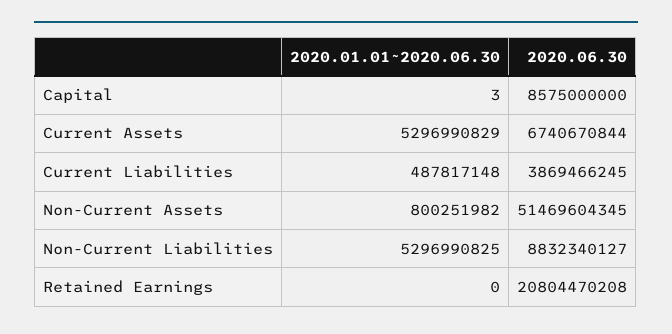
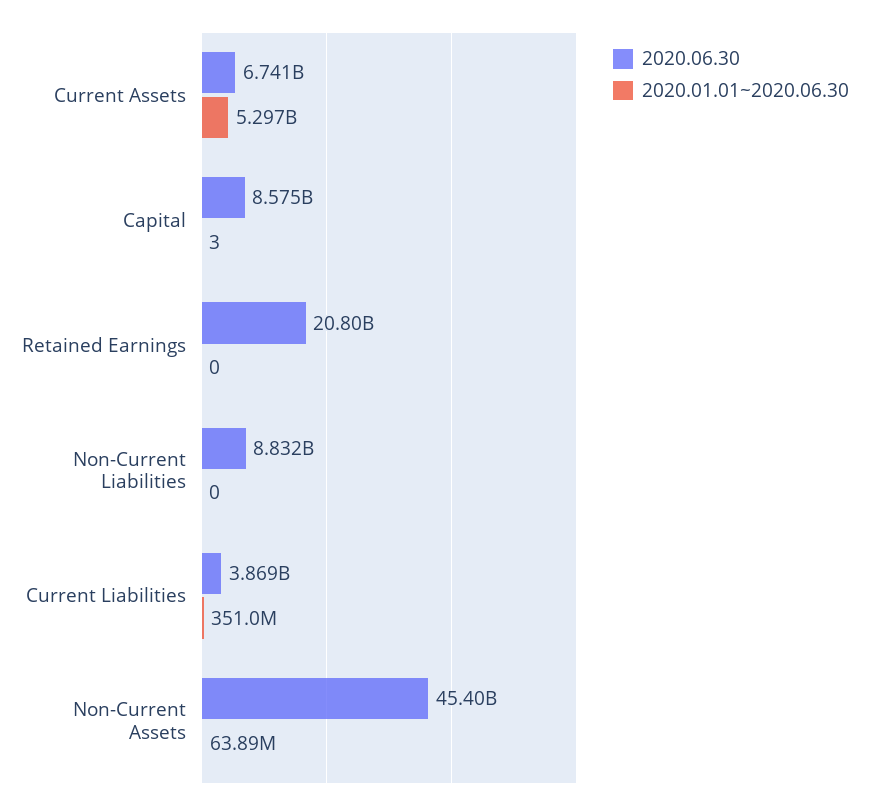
2020.01.01~2020.06.30, Current Liabilities: 487817148 -> 351000000
2020.01.01~2020.06.30, Non-Current Assets: 800251982 -> 63890000
2020.06.30, Non-Current Assets: 51469604345 -> 45400000000
2020.01.01~2020.06.30, Non-Current Liabilities: 5296990825 -> 0

